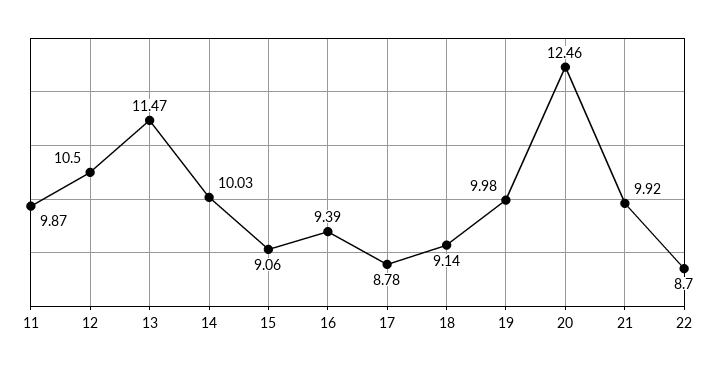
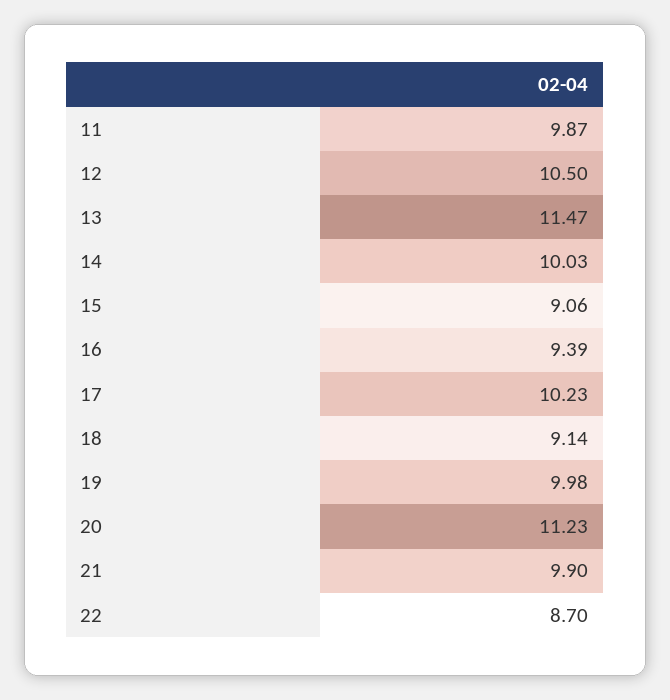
17: 8.78 -> 10.23
20: 12.46 -> 11.23
21: 9.92 -> 9.9

